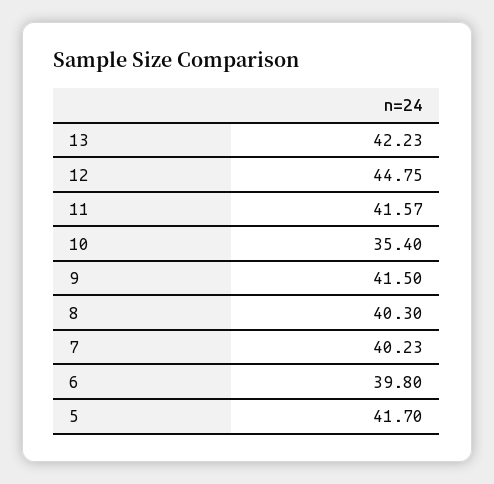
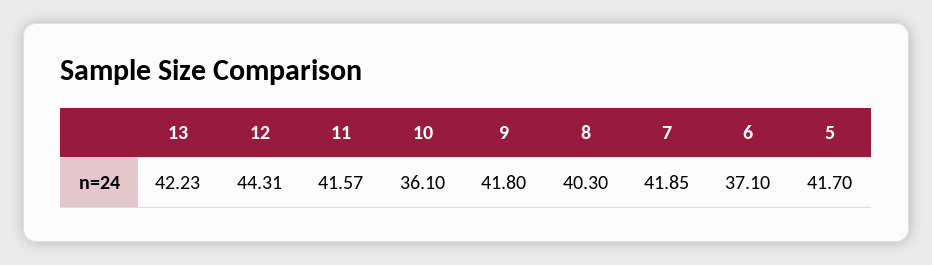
12: 44.75 -> 44.31
10: 35.4 -> 36.1
9: 41.5 -> 41.8
7: 40.23 -> 41.85
6: 39.8 -> 37.1

